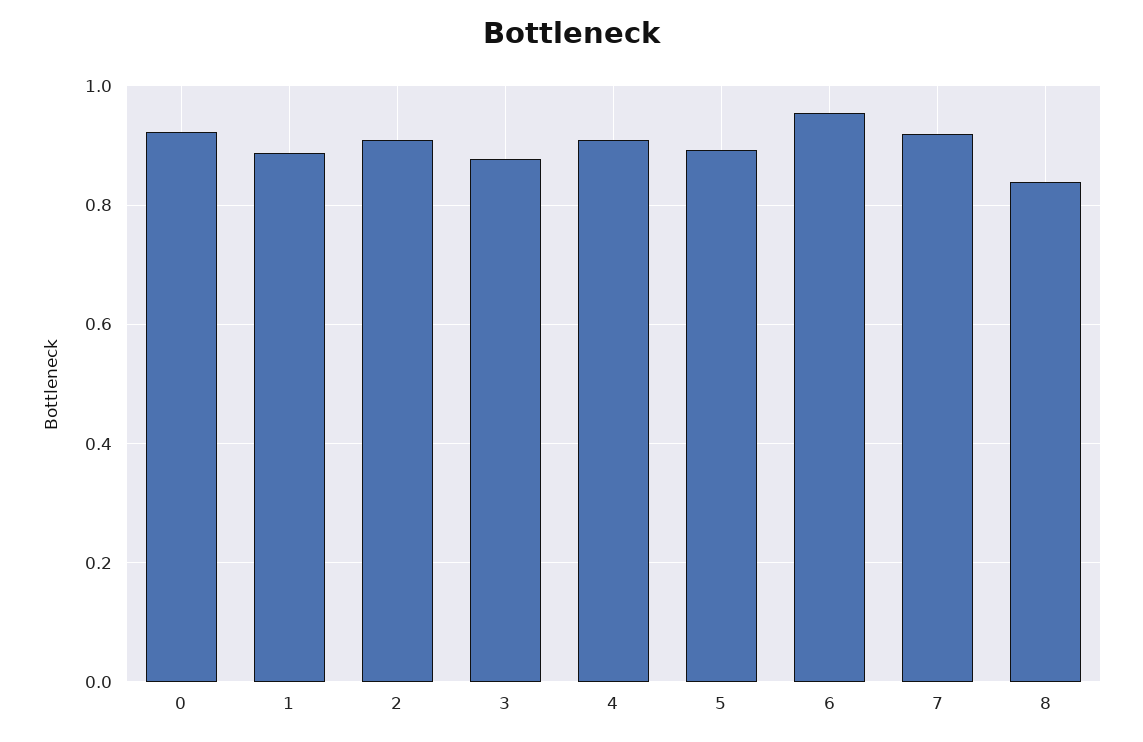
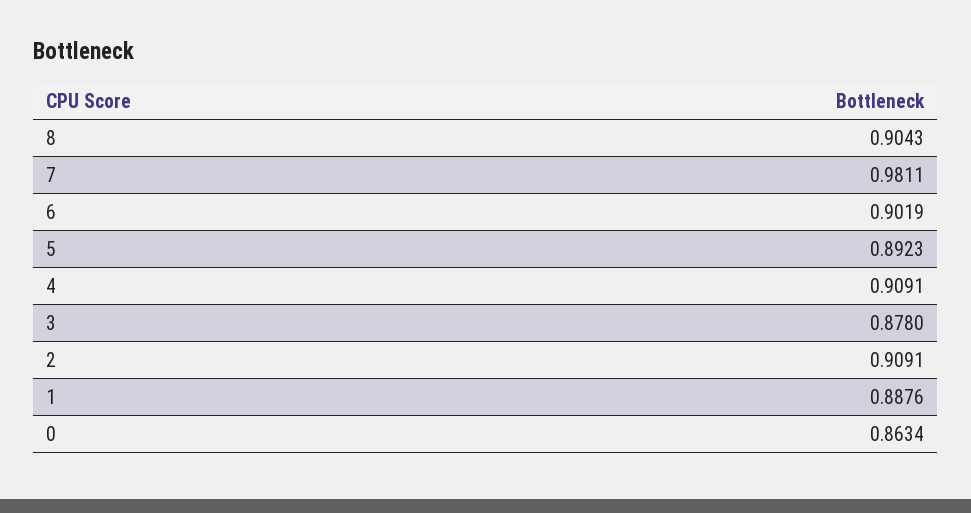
0: 0.92 -> 0.8634
6: 0.96 -> 0.9019
7: 0.92 -> 0.9811
8: 0.84 -> 0.9043

